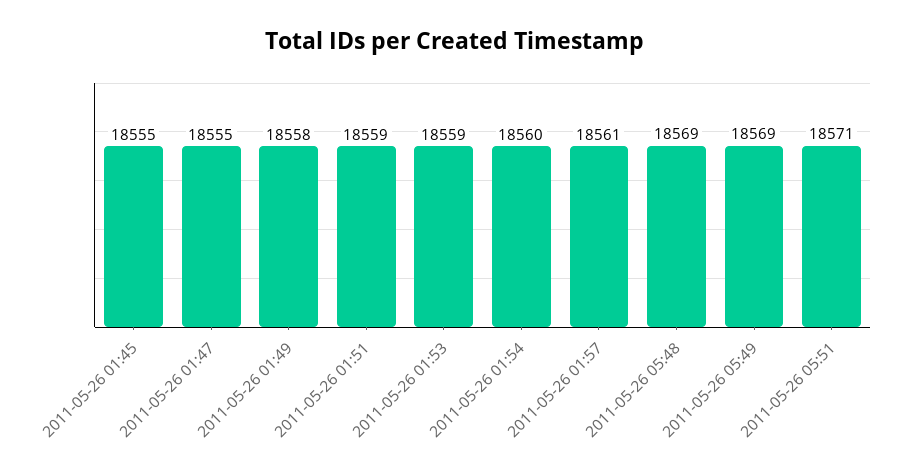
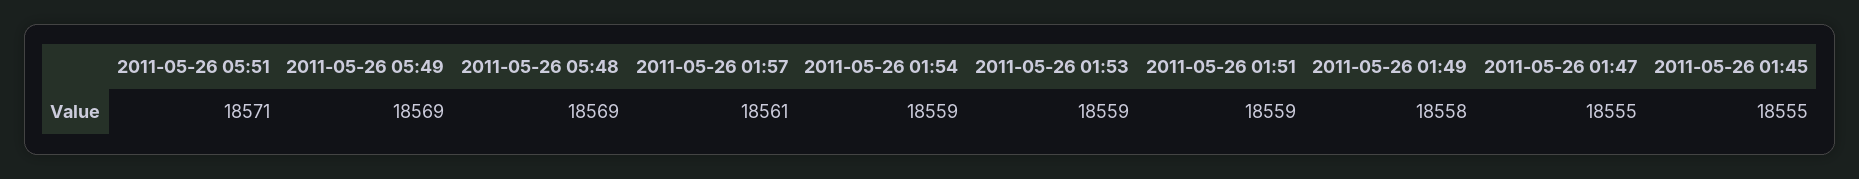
2011-05-26 01:54: 18560 -> 18559

